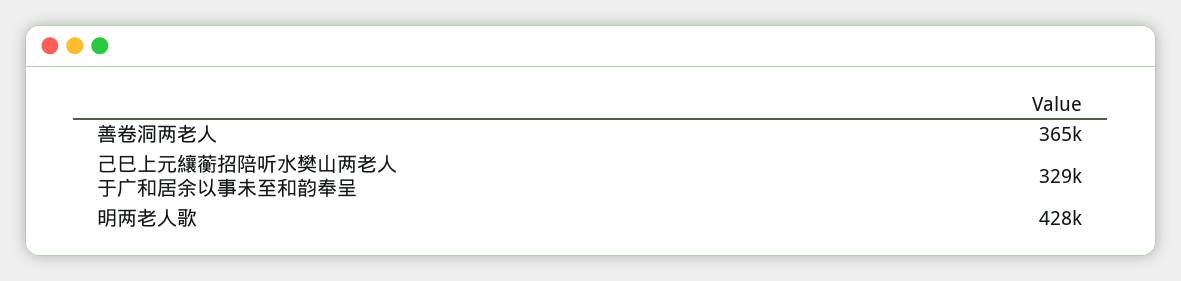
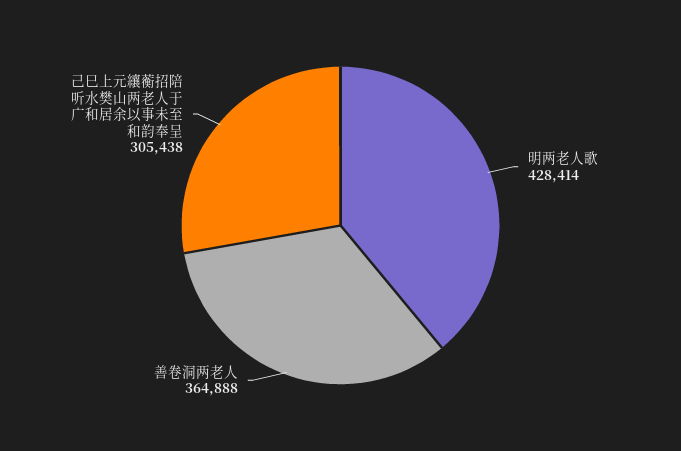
己巳上元纕蘅招陪听水樊山两老人于广和居余以事未至和韵奉呈: 329000 -> 305438

